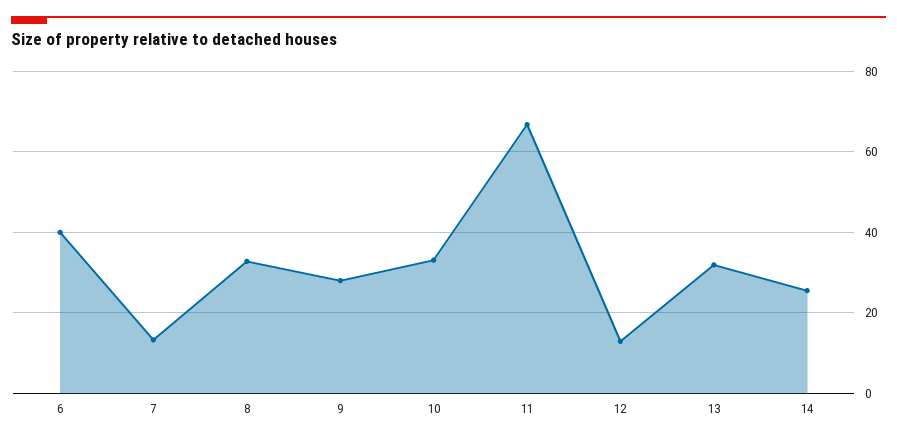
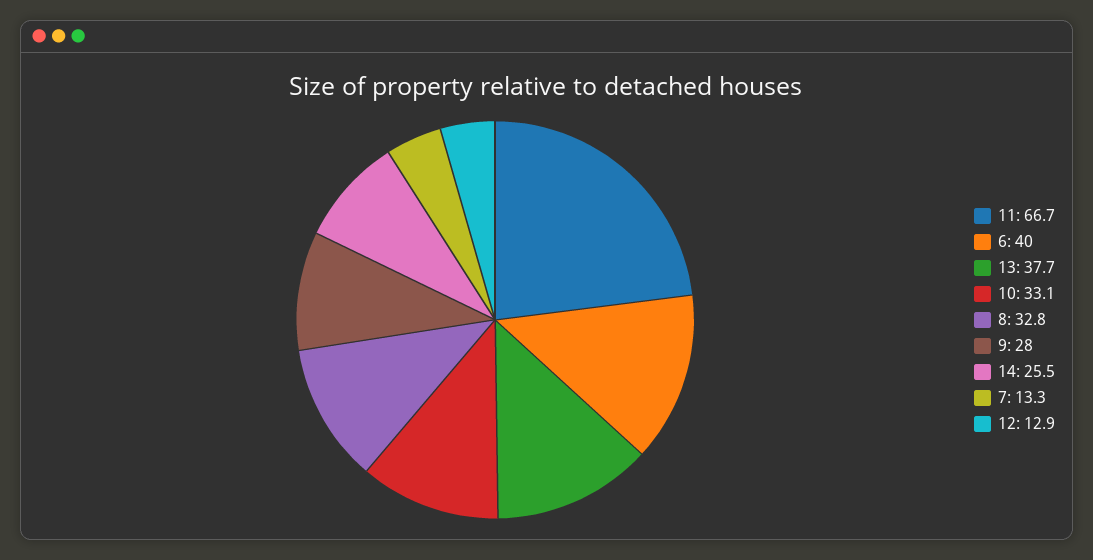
13: 32 -> 37.7

